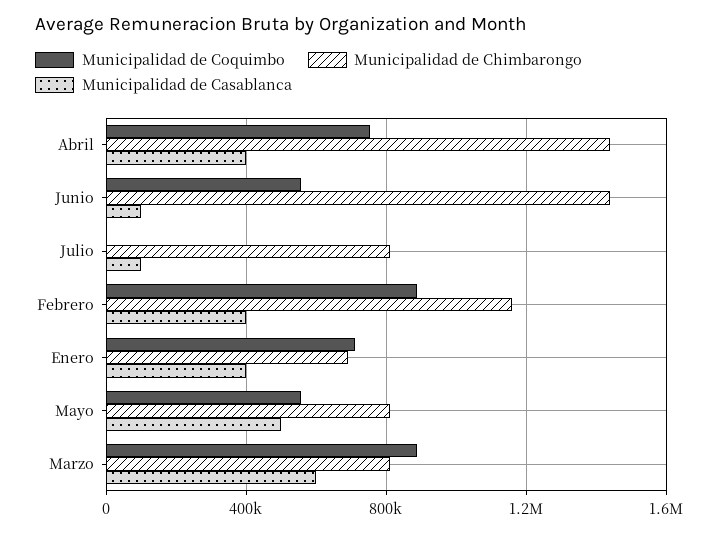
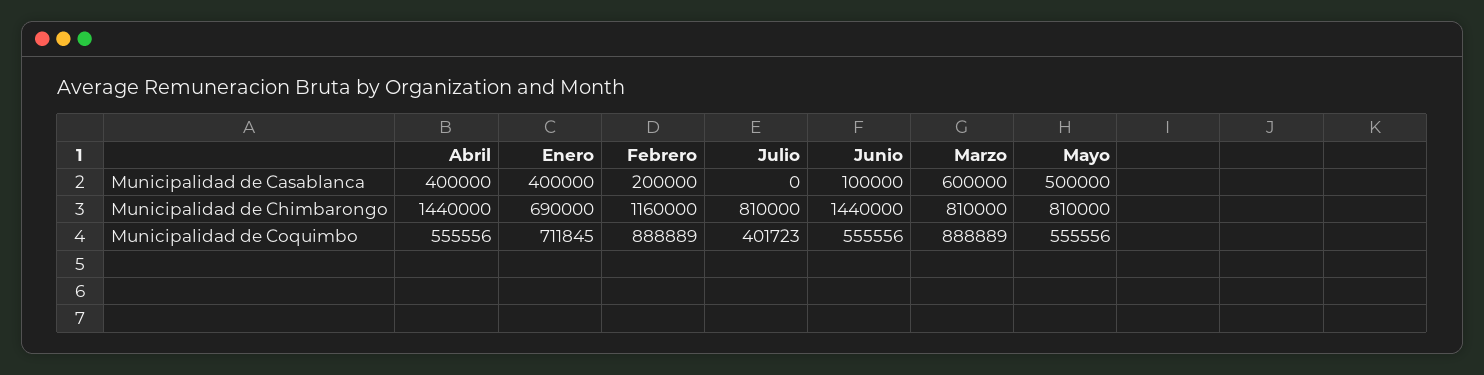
Municipalidad de Coquimbo, Abril: 750000 -> 555556
Municipalidad de Coquimbo, Julio: 0 -> 401723
Municipalidad de Casablanca, Julio: 100000 -> 0
Municipalidad de Casablanca, Febrero: 400000 -> 200000

